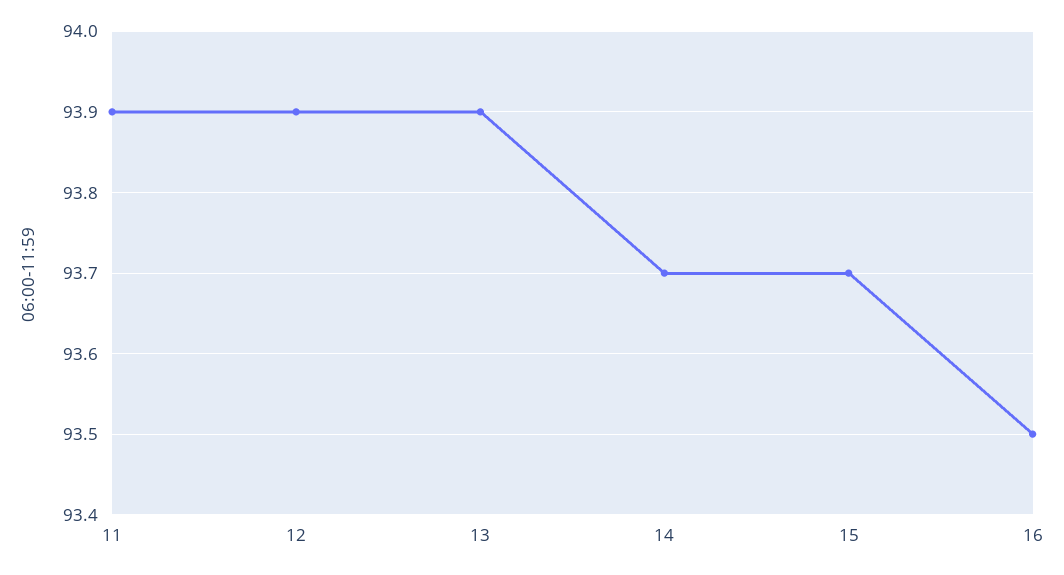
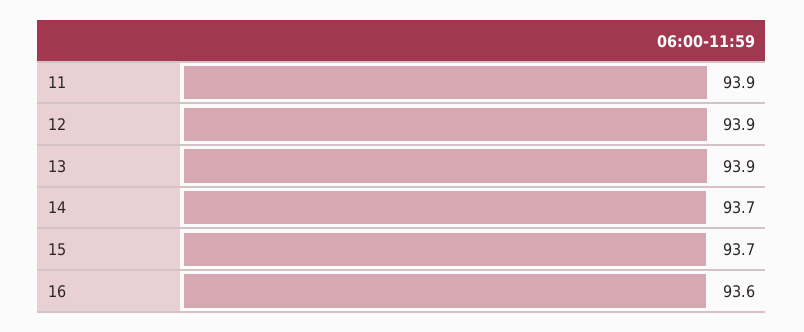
16: 93.5 -> 93.6

